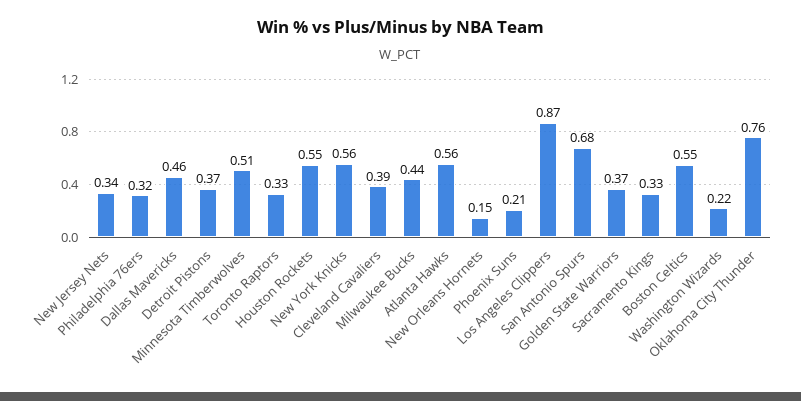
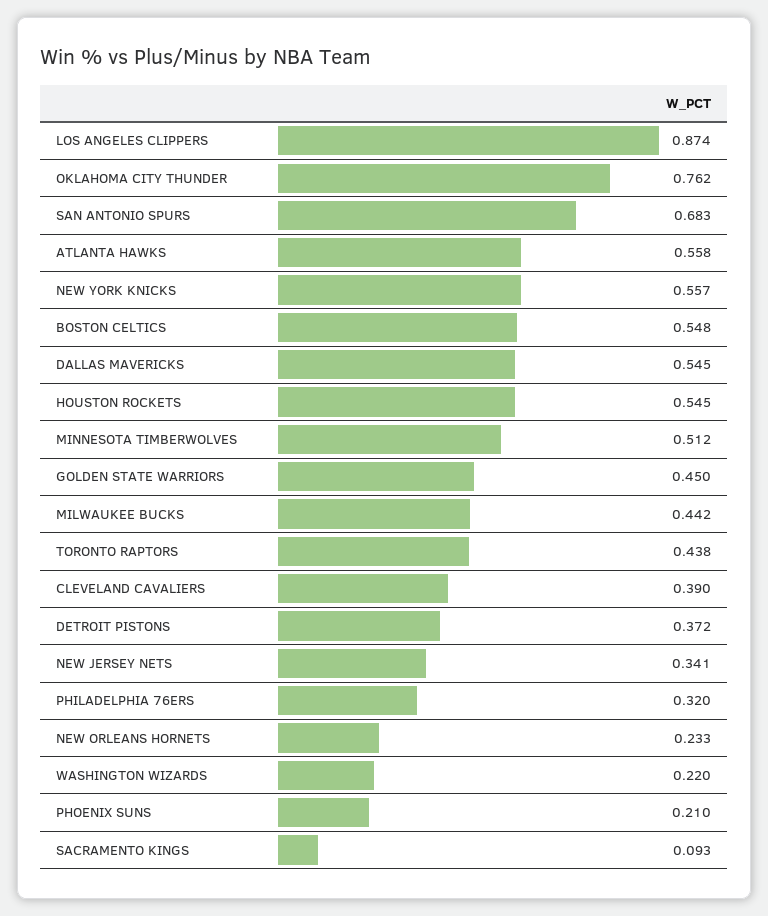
Dallas Mavericks: 0.46 -> 0.545
Toronto Raptors: 0.33 -> 0.438
New Orleans Hornets: 0.15 -> 0.233
Golden State Warriors: 0.37 -> 0.45
Sacramento Kings: 0.33 -> 0.093

